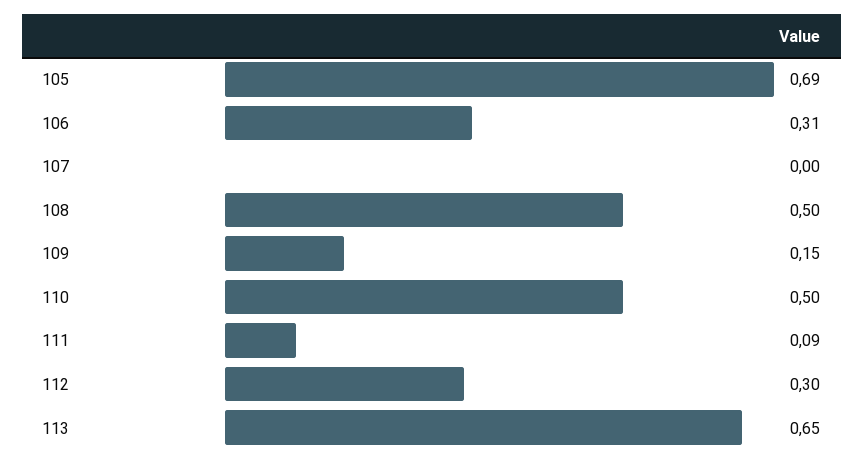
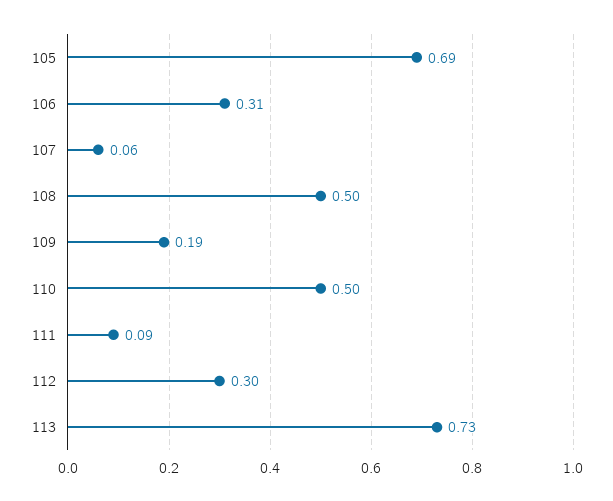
107: 0 -> 0.06
109: 0.15 -> 0.19
113: 0.65 -> 0.73

